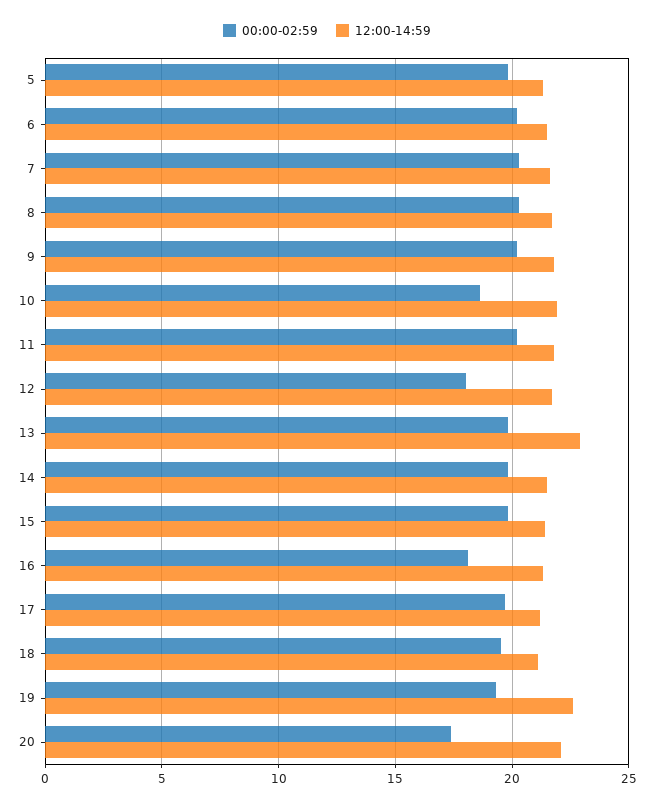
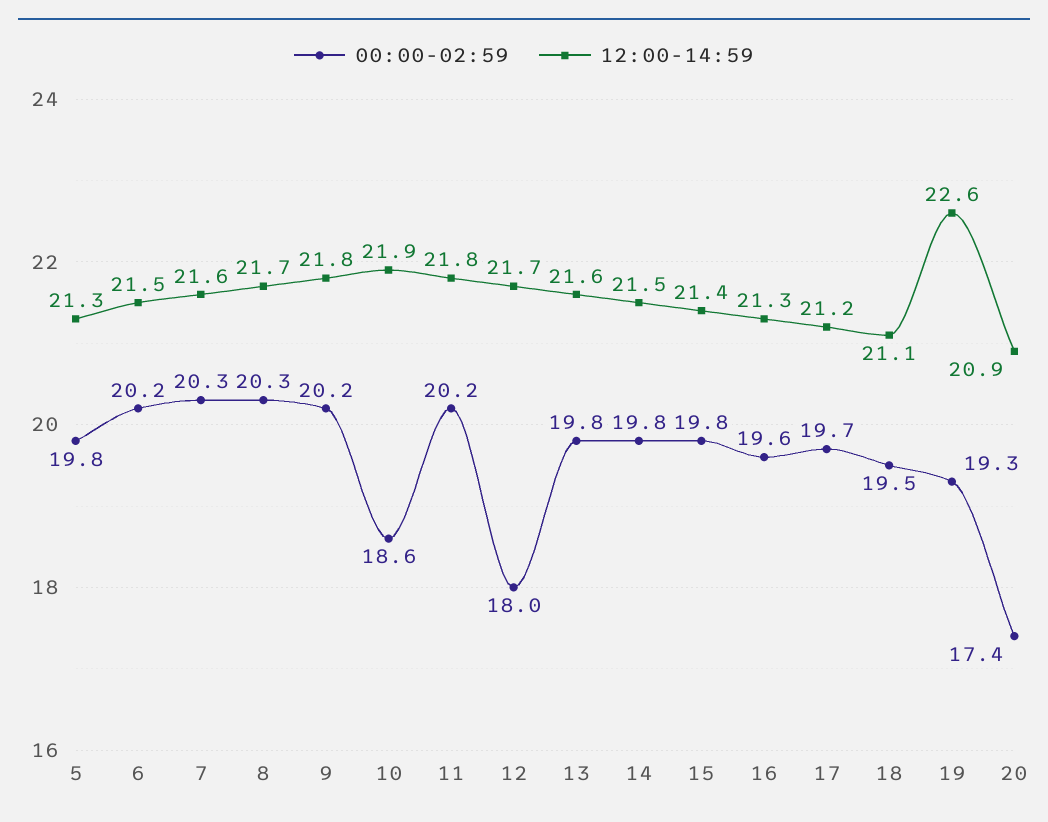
12:00-14:59, 13: 23 -> 21.6
00:00-02:59, 16: 18 -> 19.6
12:00-14:59, 20: 22 -> 20.9

